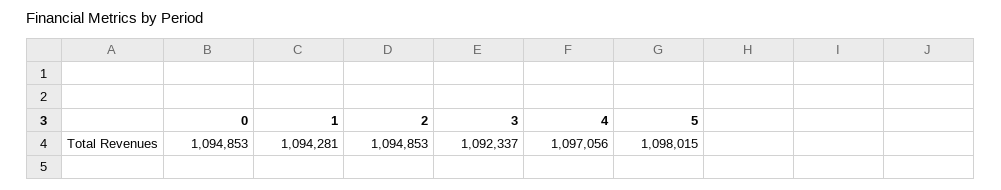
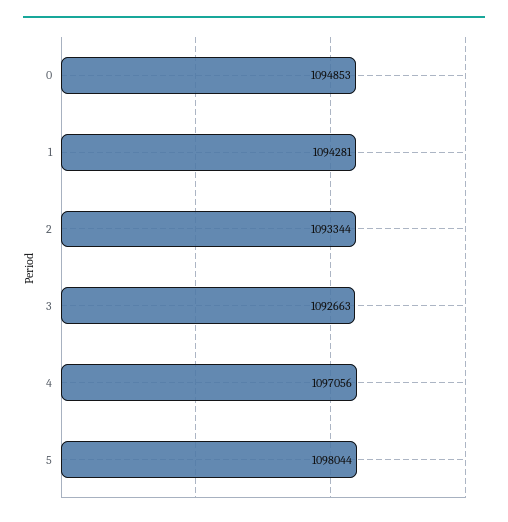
2: 1094853 -> 1093344
3: 1092337 -> 1092663
5: 1098015 -> 1098044

